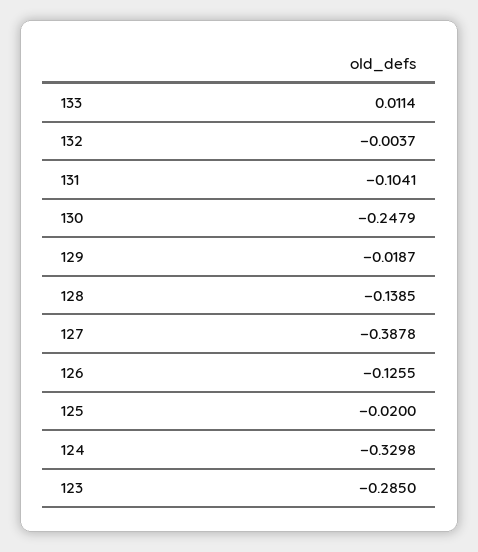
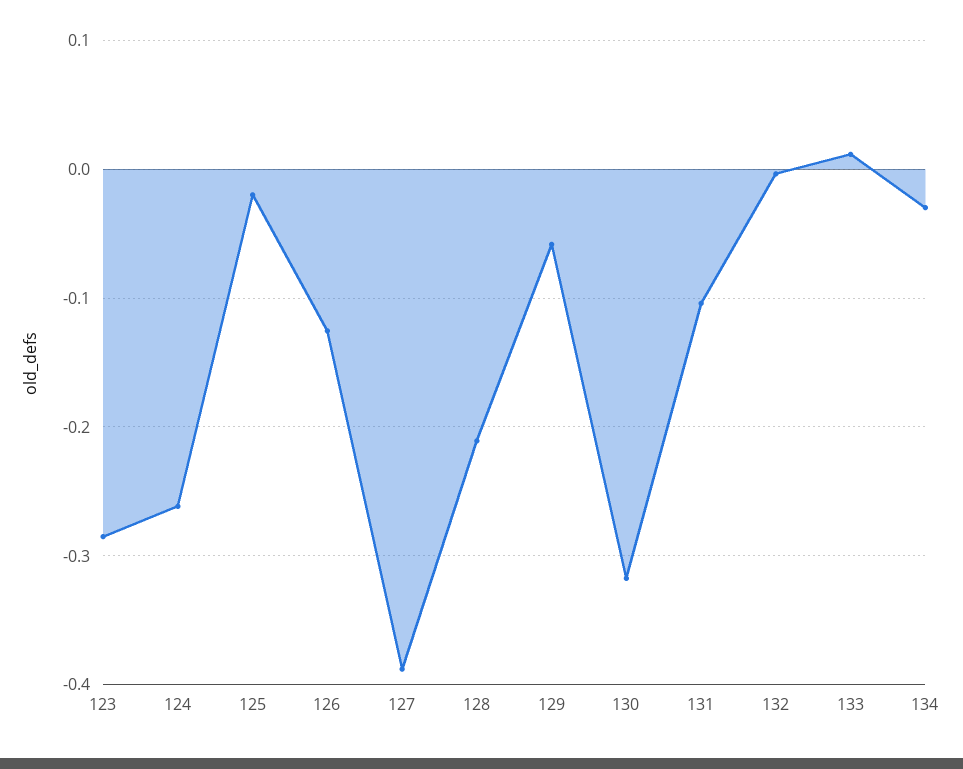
130: -0.2479 -> -0.32
129: -0.0187 -> -0.06
128: -0.1385 -> -0.21
124: -0.3298 -> -0.26
134: none -> -0.03

